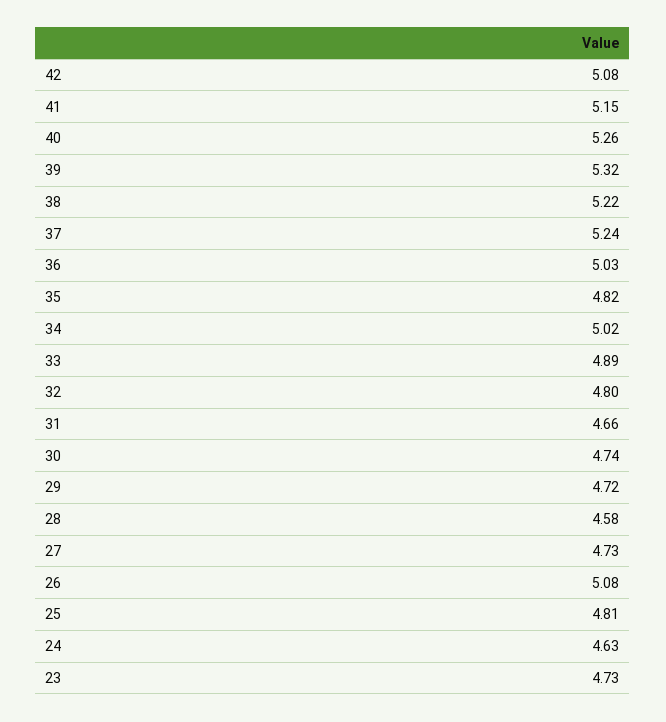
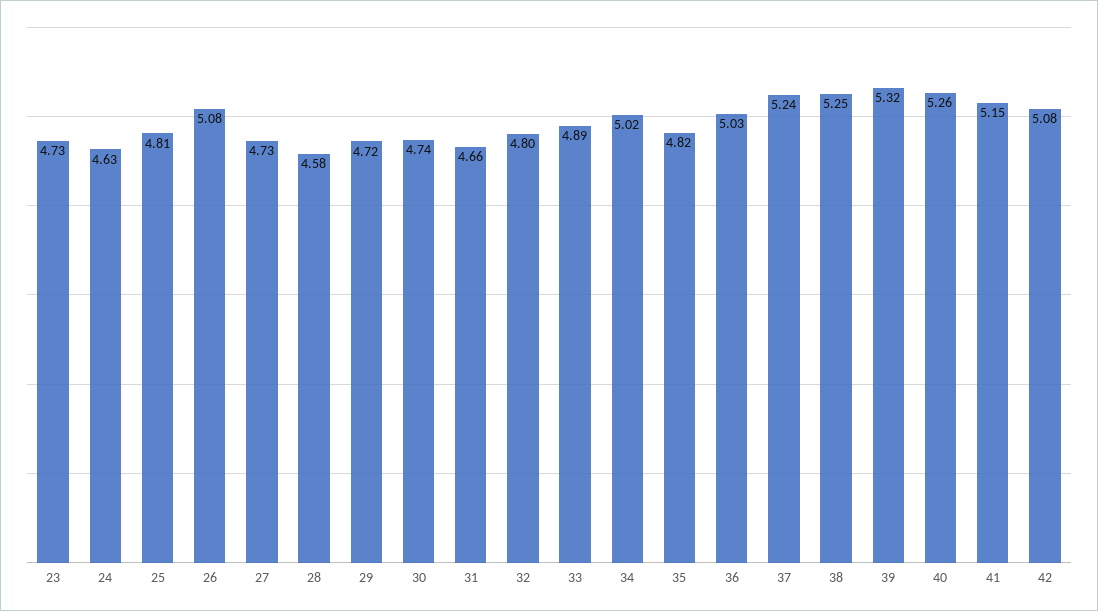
38: 5.22 -> 5.25

